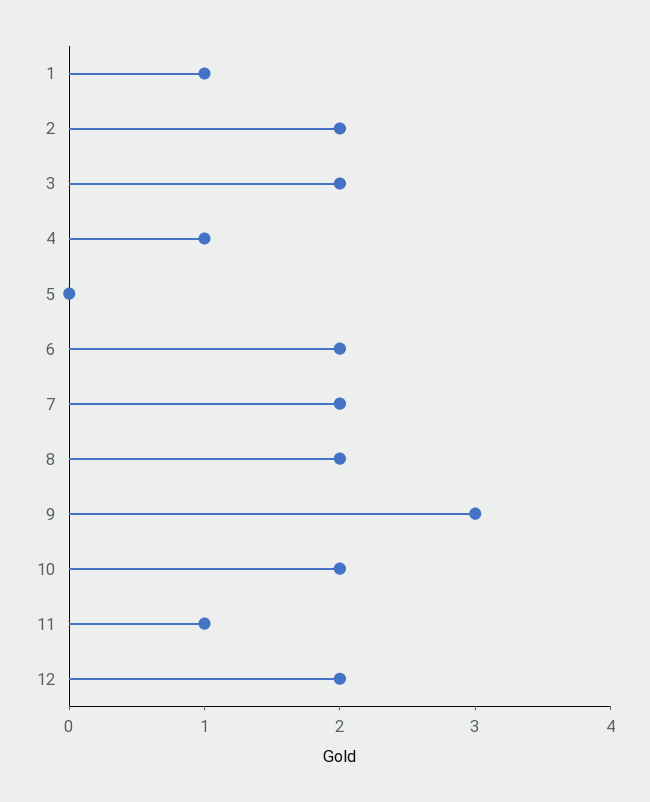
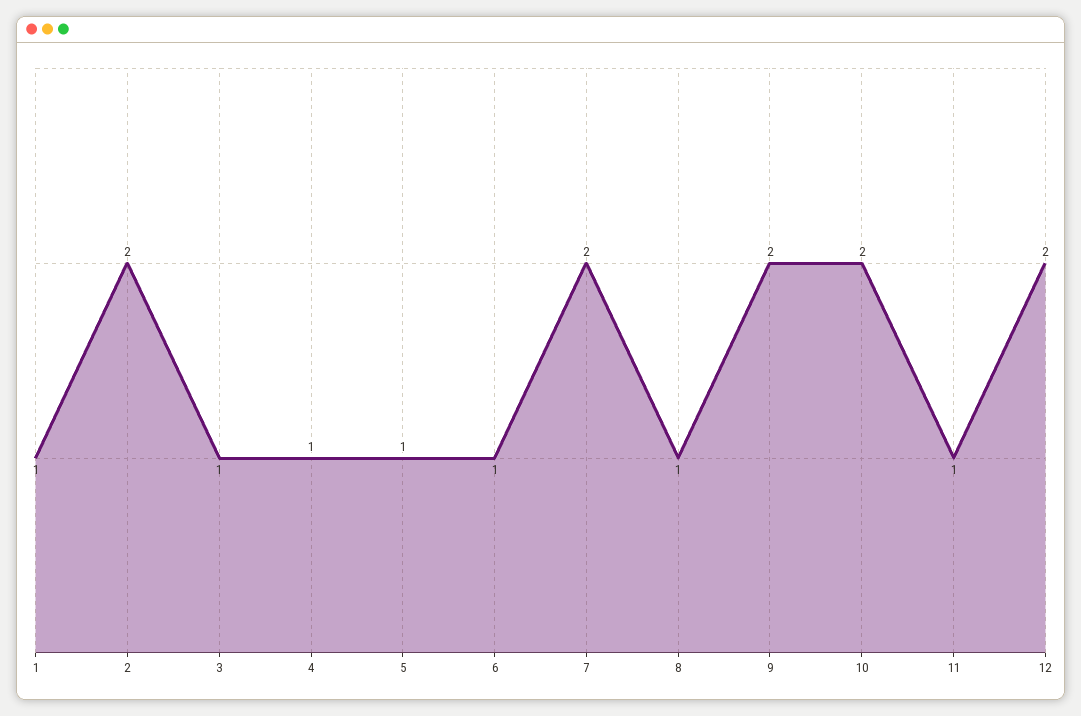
3: 2 -> 1
5: 0 -> 1
6: 2 -> 1
8: 2 -> 1
9: 3 -> 2

